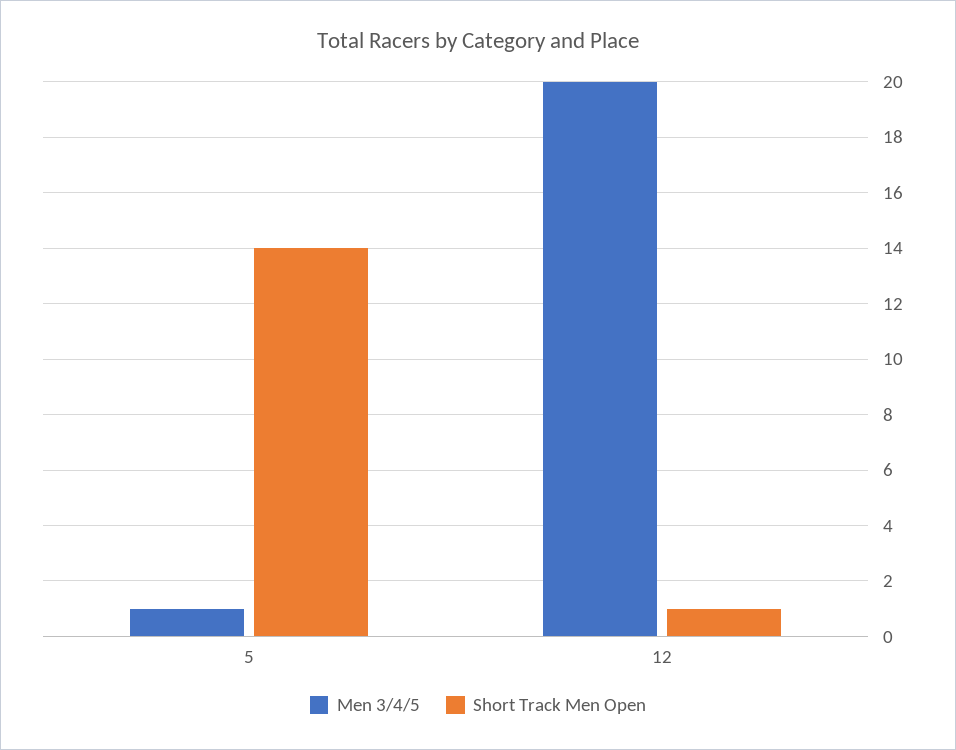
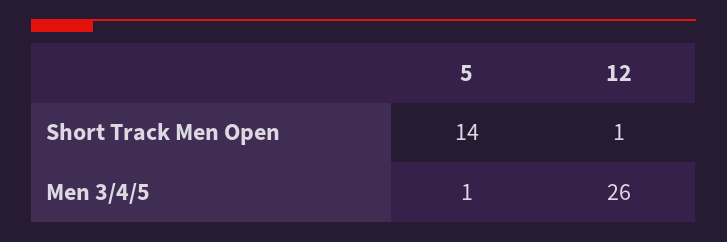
Men 3/4/5, 12: 20 -> 26

